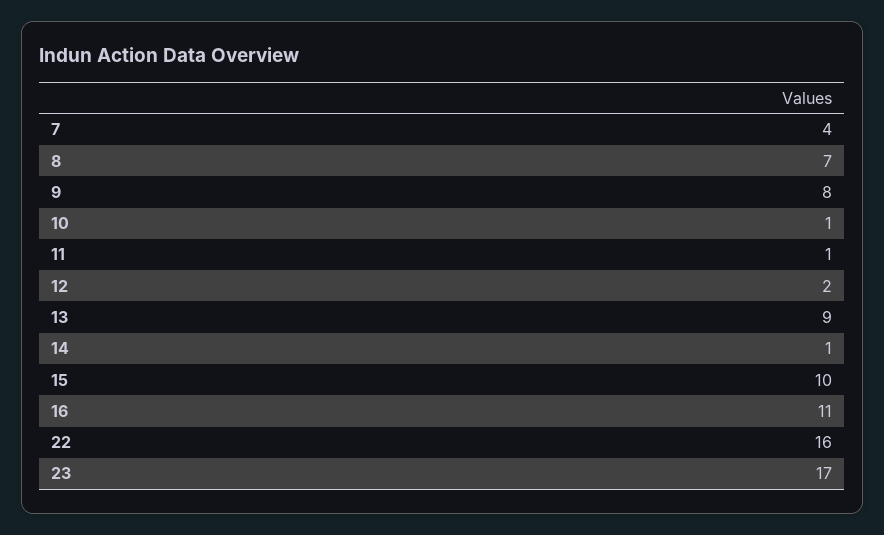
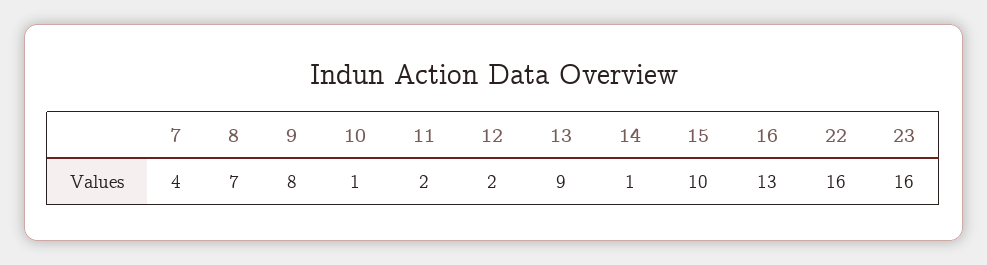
11: 1 -> 2
16: 11 -> 13
23: 17 -> 16

